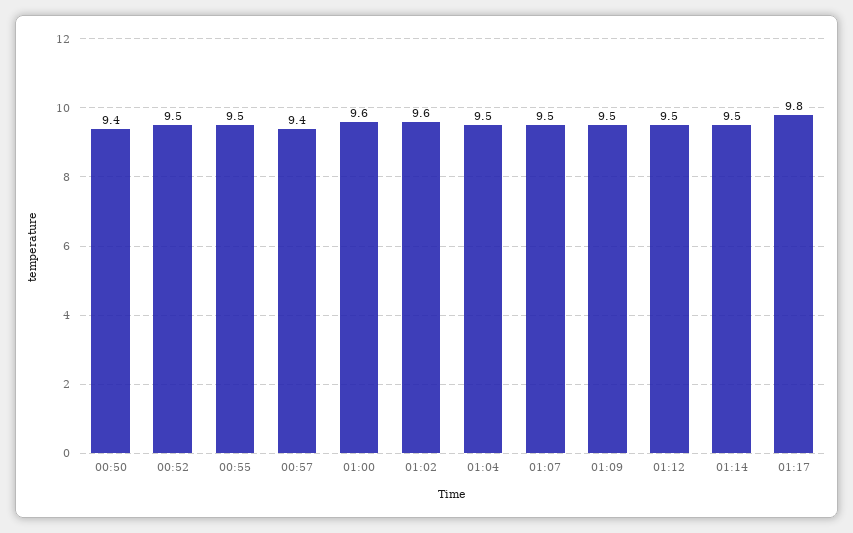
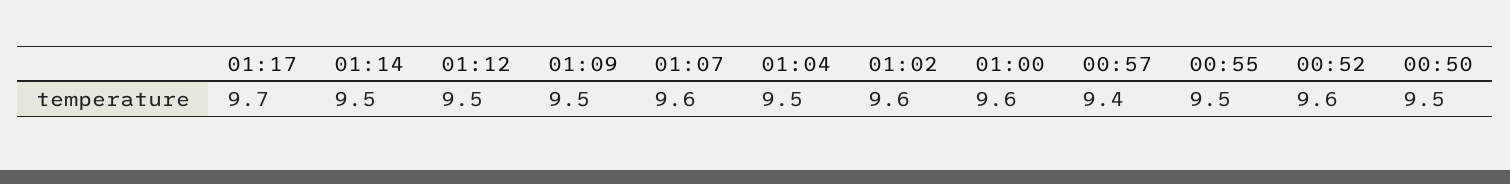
00:50: 9.4 -> 9.5
00:52: 9.5 -> 9.6
01:07: 9.5 -> 9.6
01:17: 9.8 -> 9.7

